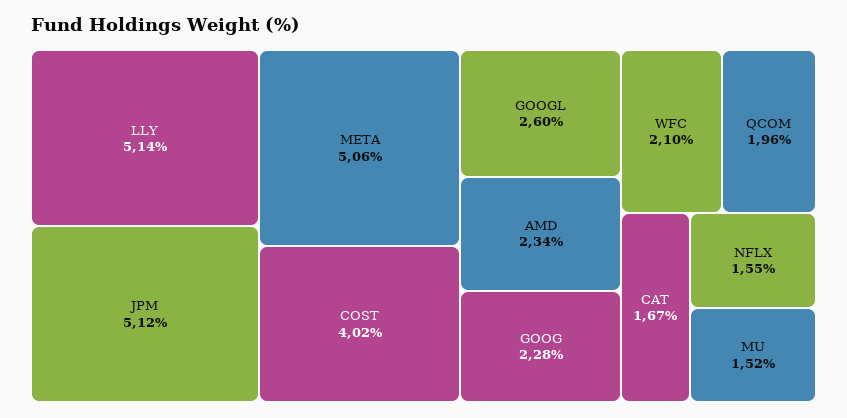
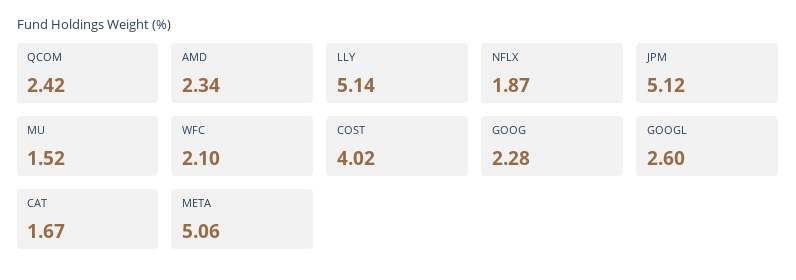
QCOM: 1.96 -> 2.42
NFLX: 1.55 -> 1.87

